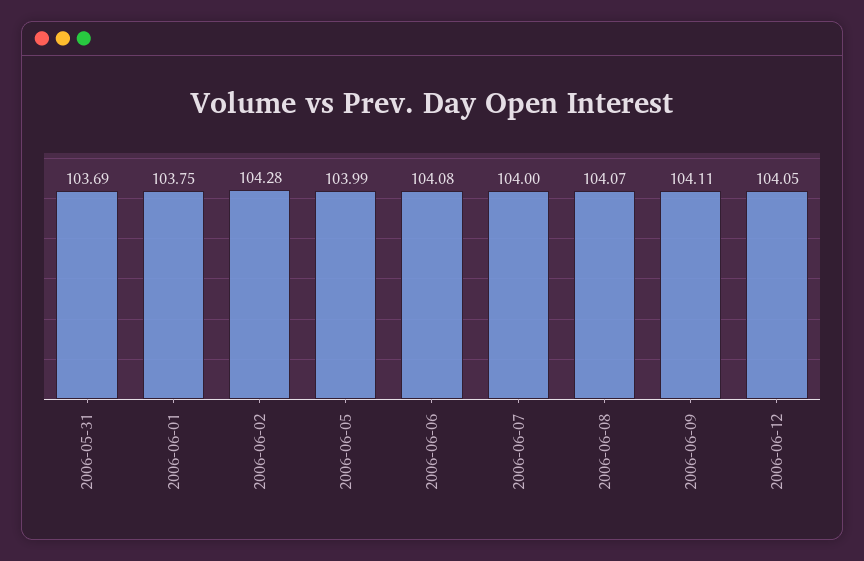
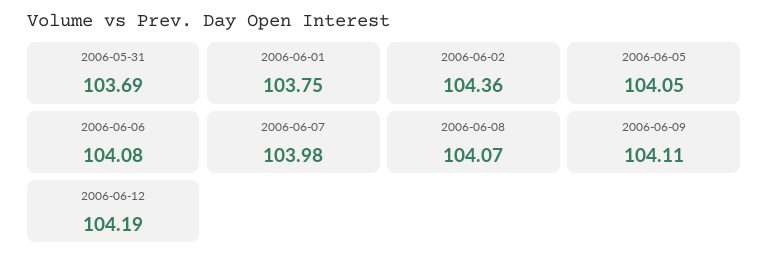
2006-06-02: 104.28 -> 104.36
2006-06-05: 103.99 -> 104.05
2006-06-07: 104 -> 103.98
2006-06-12: 104.05 -> 104.19

